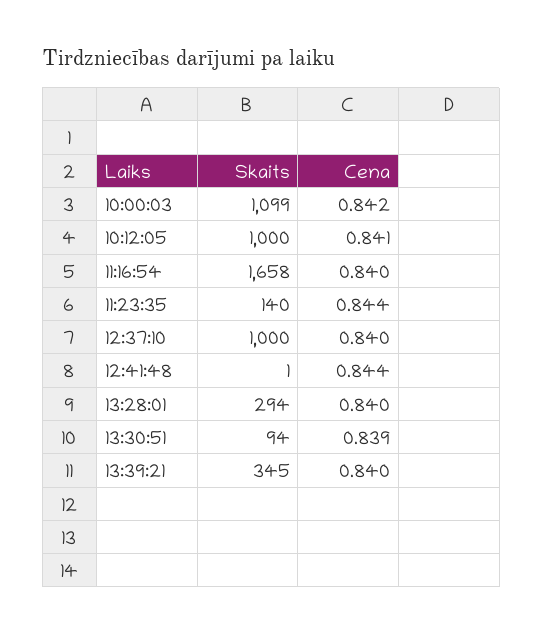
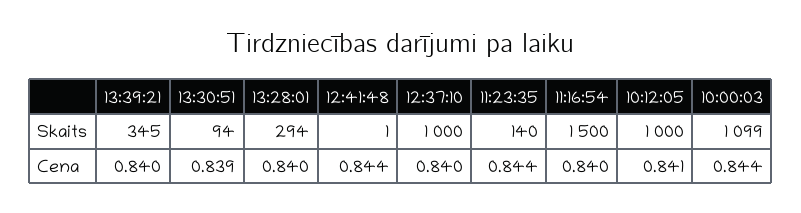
Cena, 10:00:03: 0.842 -> 0.844
Skaits, 11:16:54: 1658 -> 1500

